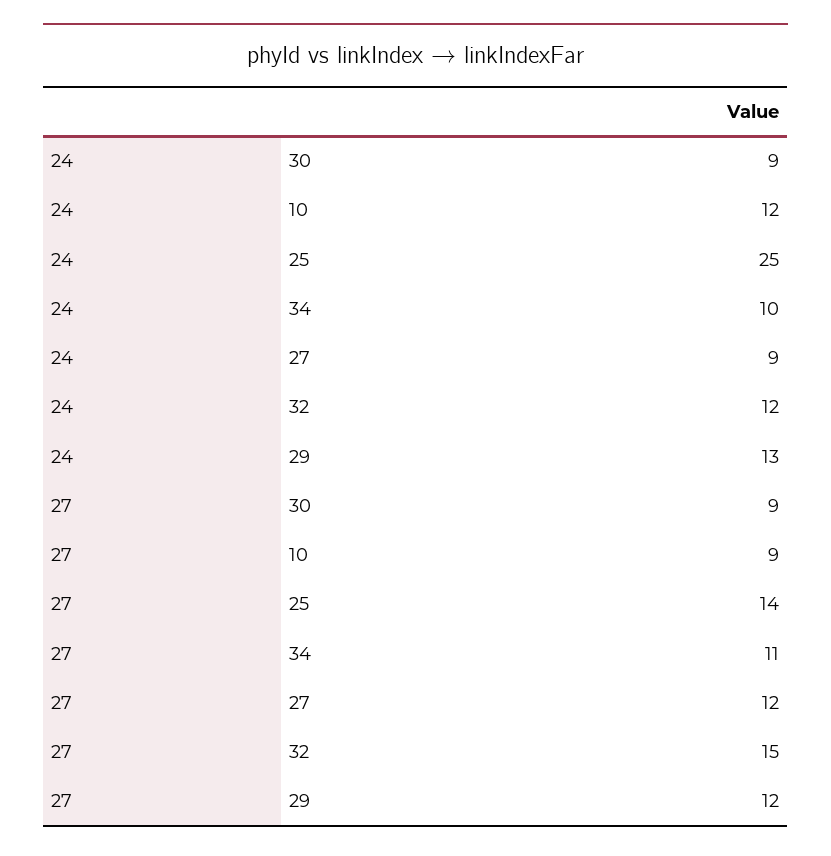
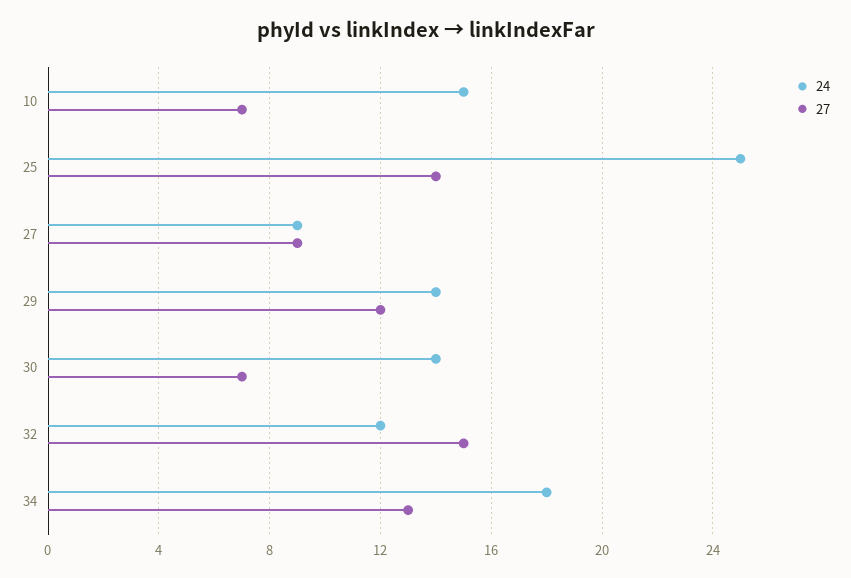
24, 30: 9 -> 14
24, 10: 12 -> 15
24, 34: 10 -> 18
24, 29: 13 -> 14
27, 30: 9 -> 7
27, 10: 9 -> 7
27, 34: 11 -> 13
27, 27: 12 -> 9

